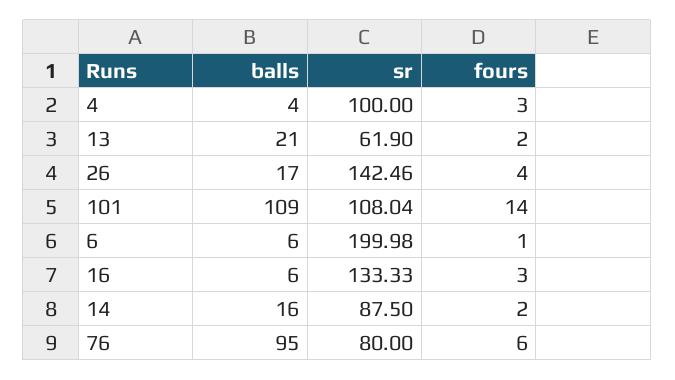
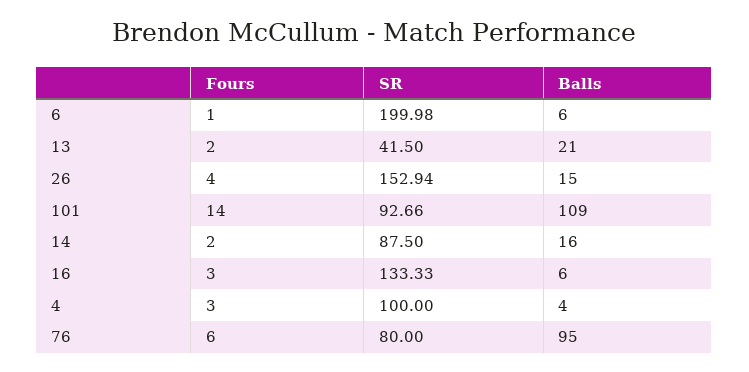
sr, 13: 61.9 -> 41.5
balls, 26: 17 -> 15
sr, 26: 142.46 -> 152.94
sr, 101: 108.04 -> 92.66

